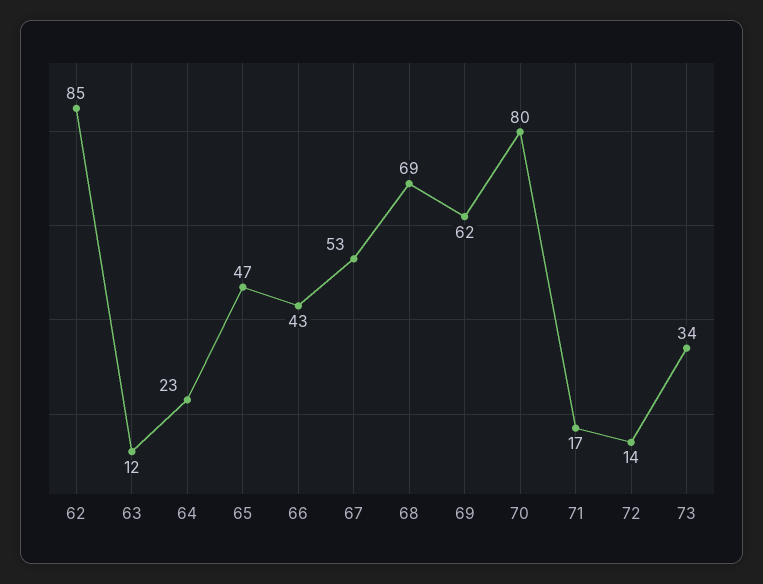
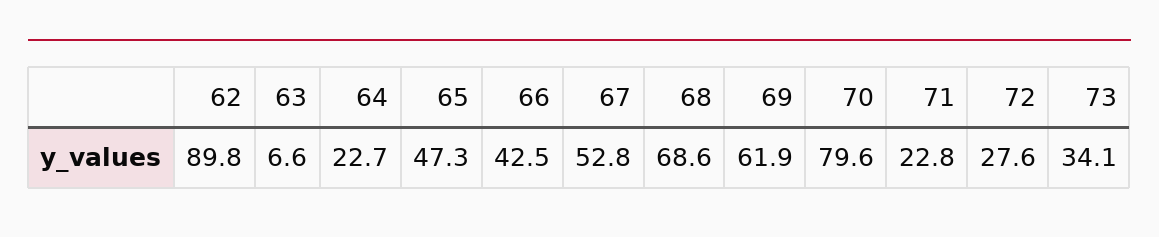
62: 85 -> 89.8
63: 12 -> 6.6
71: 17 -> 22.8
72: 14 -> 27.6

